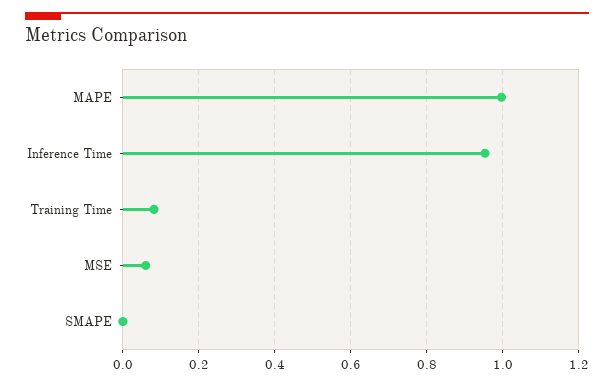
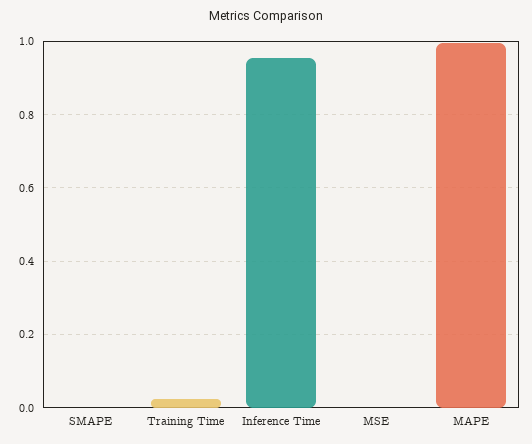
Training Time: 0.08 -> 0.02
MSE: 0.06 -> 0

